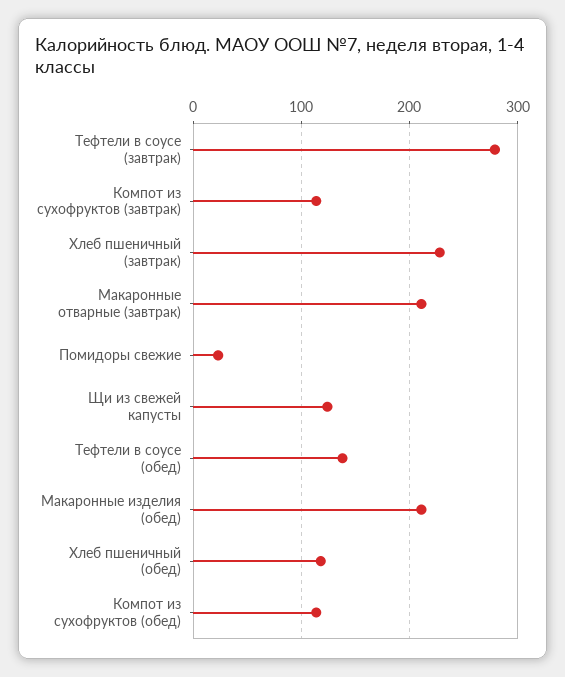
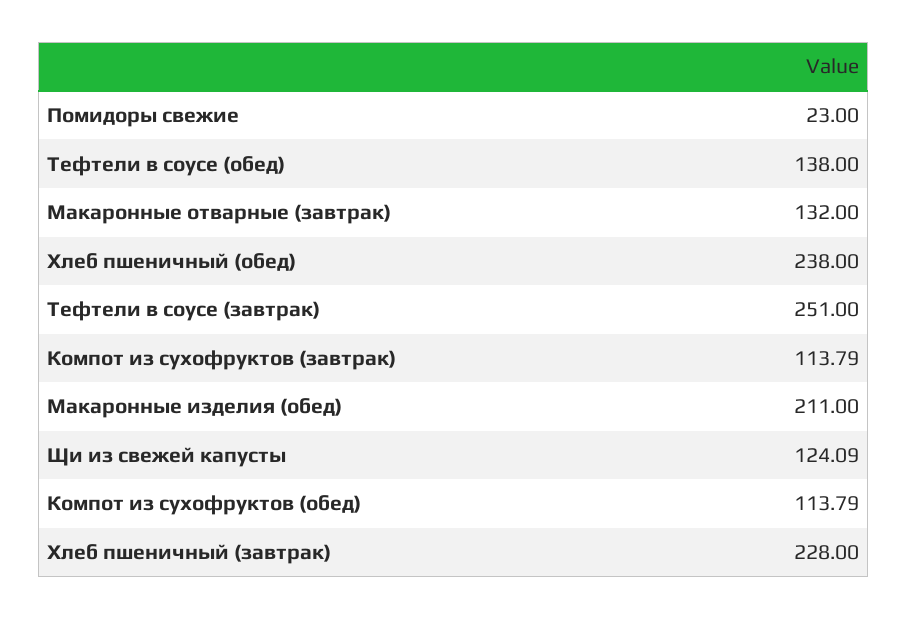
Тефтели в соусе (завтрак): 280 -> 251
Макаронные отварные (завтрак): 210 -> 132
Хлеб пшеничный (обед): 120 -> 238

